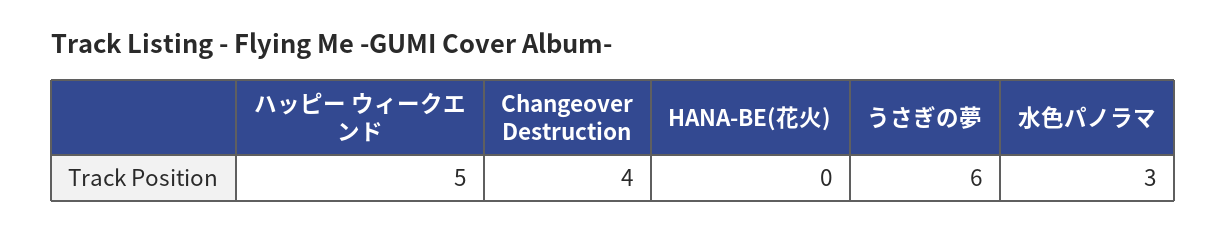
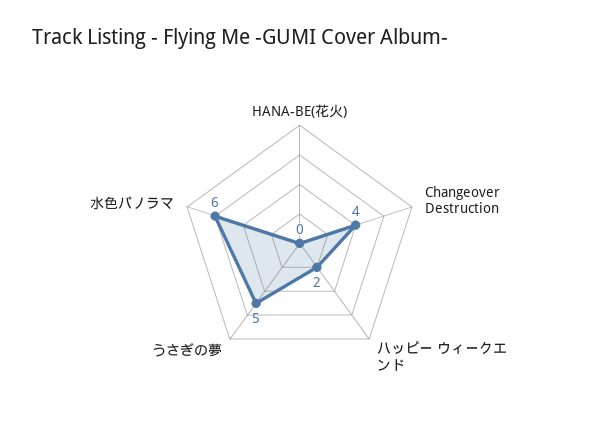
ハッピー ウィークエンド: 5 -> 2
うさぎの夢: 6 -> 5
水色パノラマ: 3 -> 6

